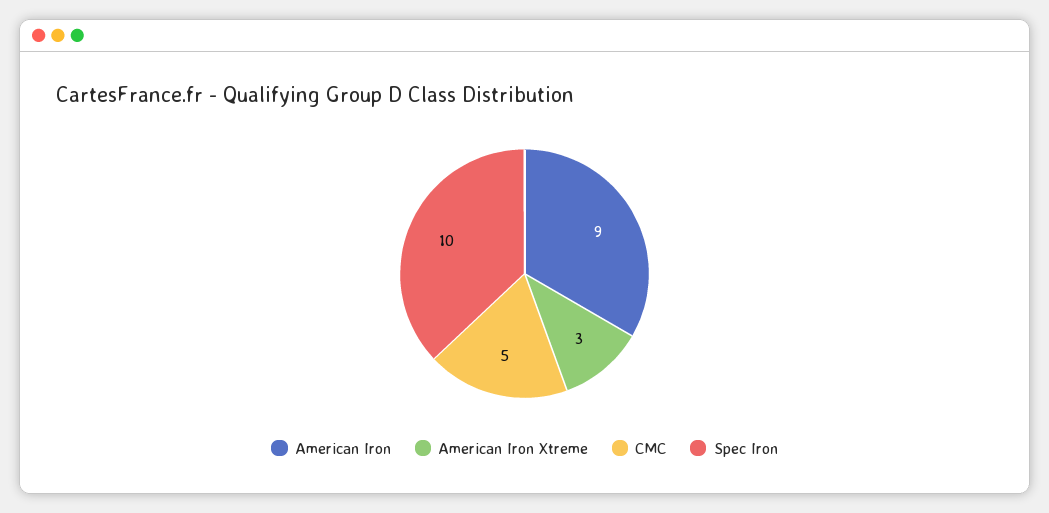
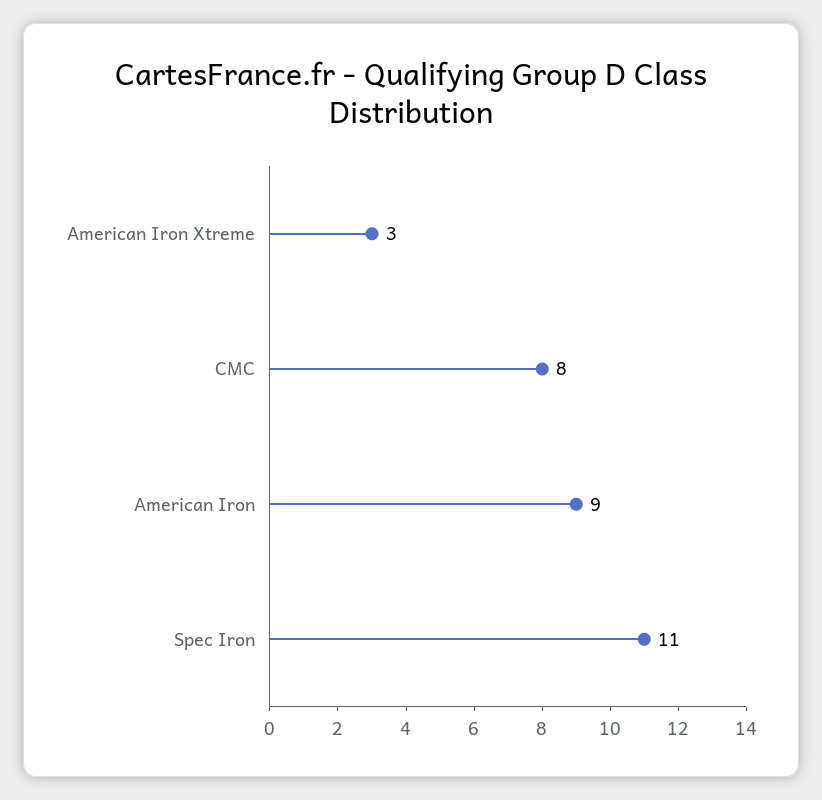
CMC: 5 -> 8
Spec Iron: 10 -> 11

